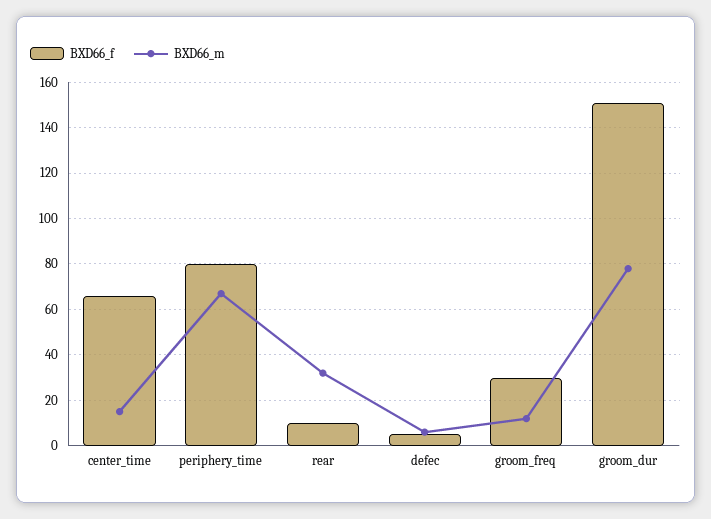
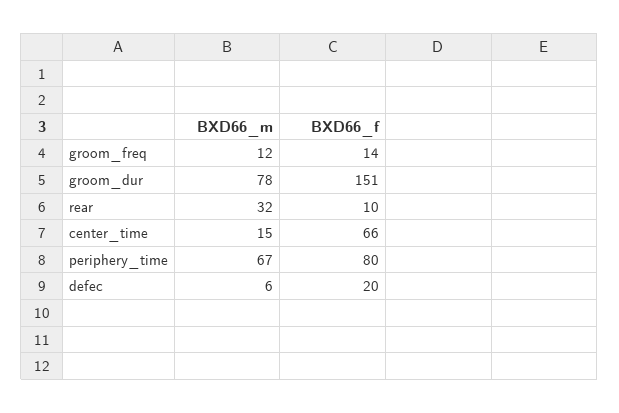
BXD66_f, defec: 5 -> 20
BXD66_f, groom_freq: 30 -> 14

